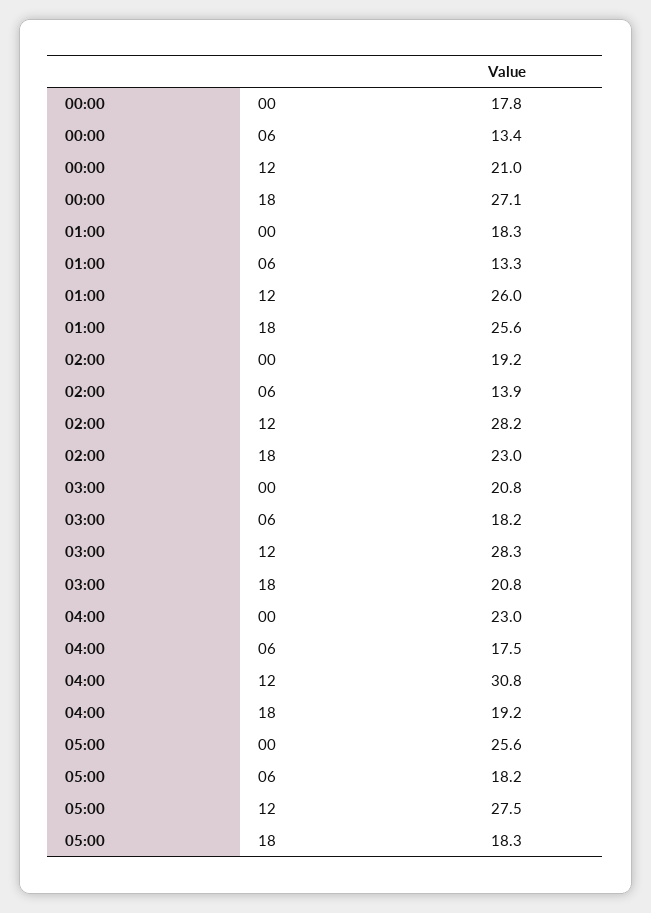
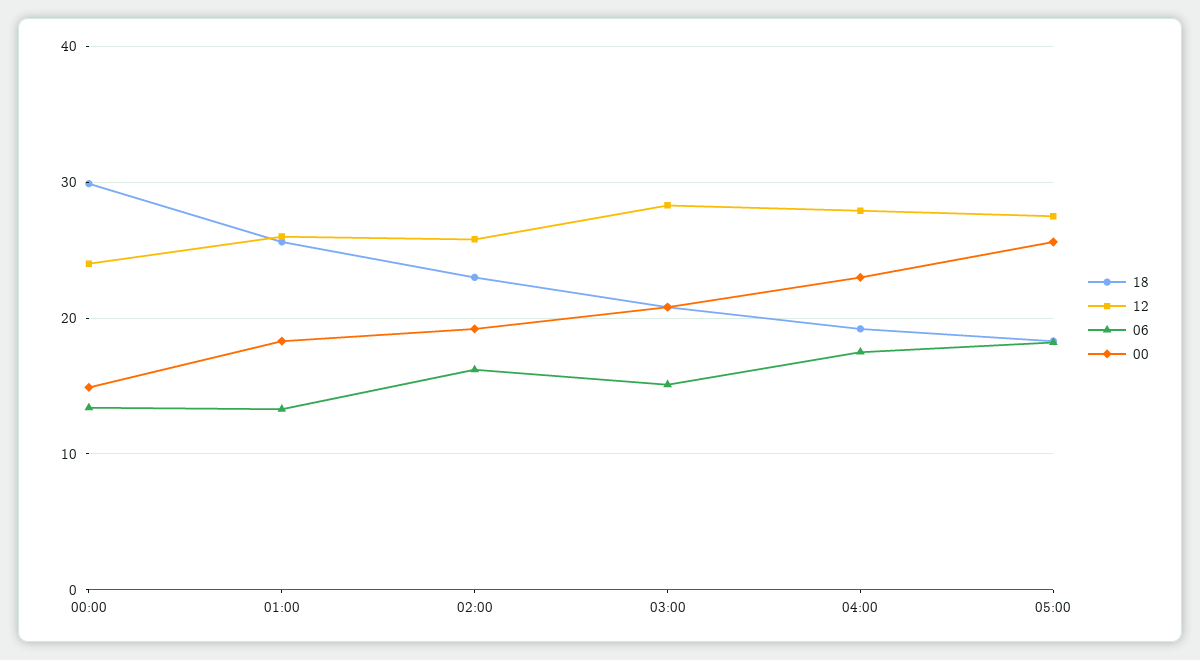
00, 00:00: 17.8 -> 15
12, 00:00: 21 -> 24
18, 00:00: 27.1 -> 30
06, 02:00: 13.9 -> 16
12, 02:00: 28.2 -> 26
06, 03:00: 18.2 -> 15
12, 04:00: 30.8 -> 28

